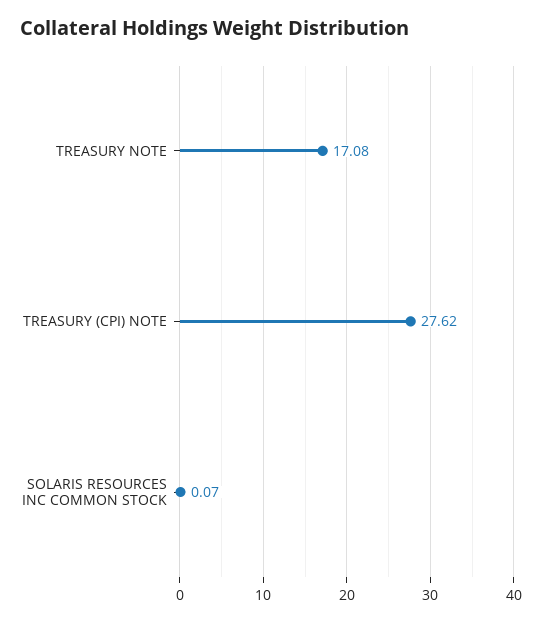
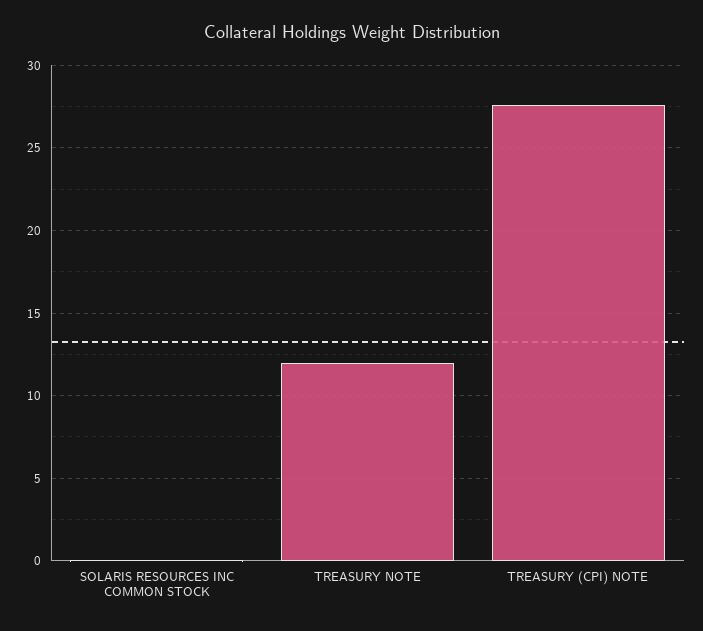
TREASURY NOTE: 17.08 -> 12

